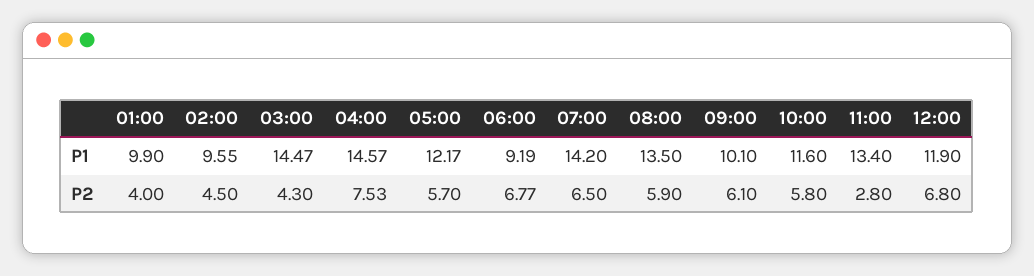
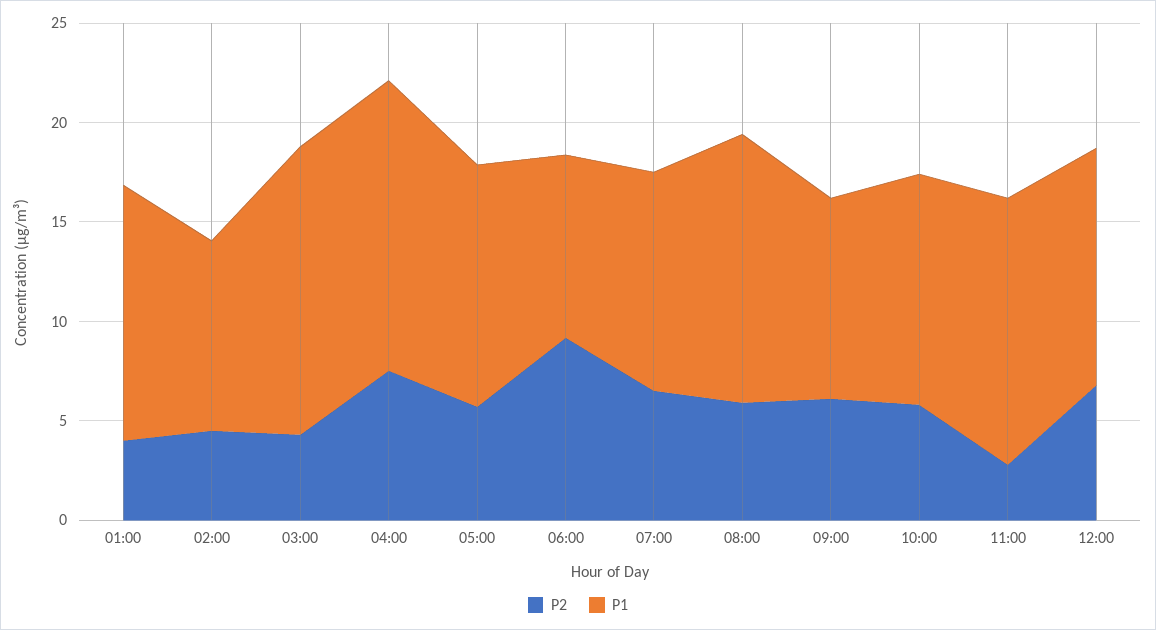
P1, 01:00: 9.9 -> 13
P1, 07:00: 14.2 -> 11
P2, 06:00: 6.77 -> 9

